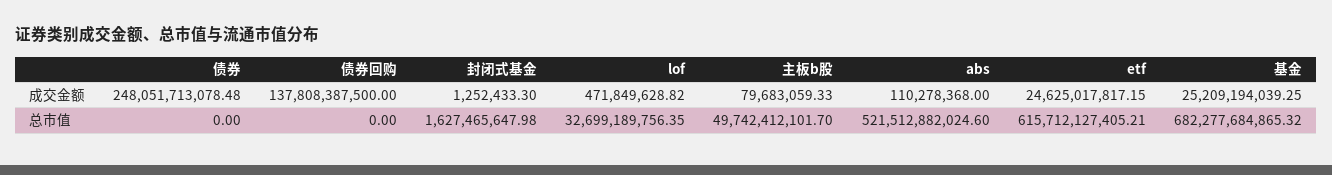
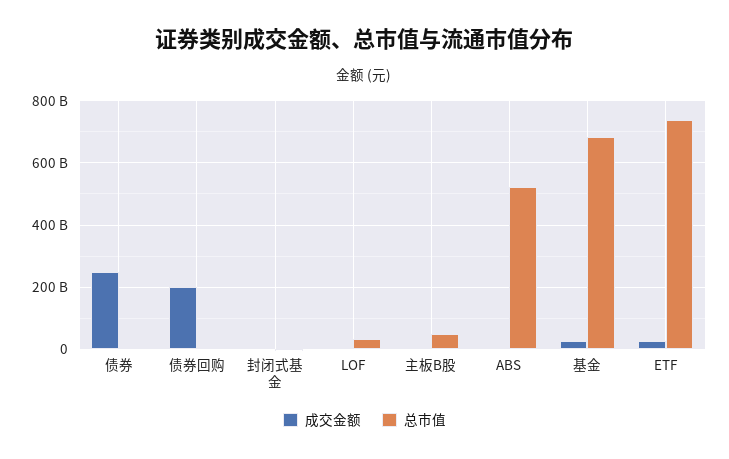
成交金额, 债券回购: 137808387500 -> 200000000000
总市值, etf: 615712127405.21 -> 740000000000

